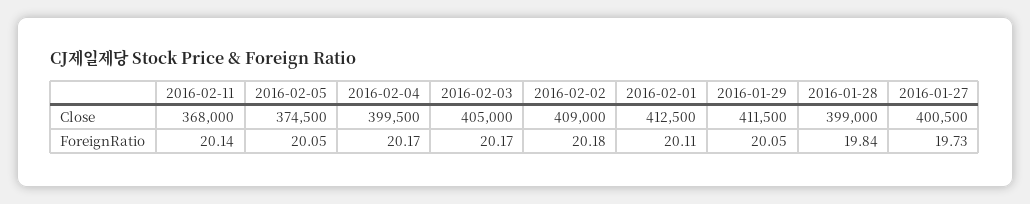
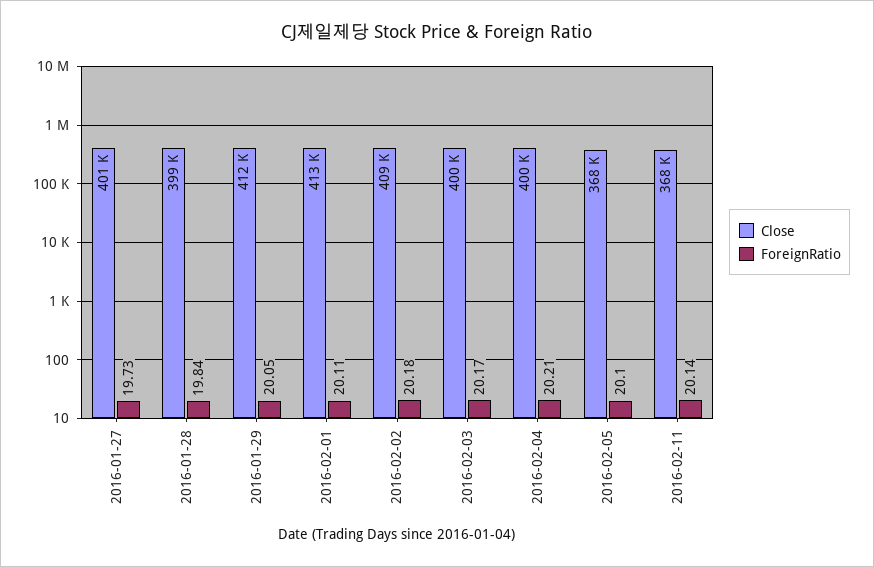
Close, 2016-02-05: 374500 -> 368000
Close, 2016-02-03: 405000 -> 400000
ForeignRatio, 2016-02-05: 20.05 -> 20.1
ForeignRatio, 2016-02-04: 20.17 -> 20.21

